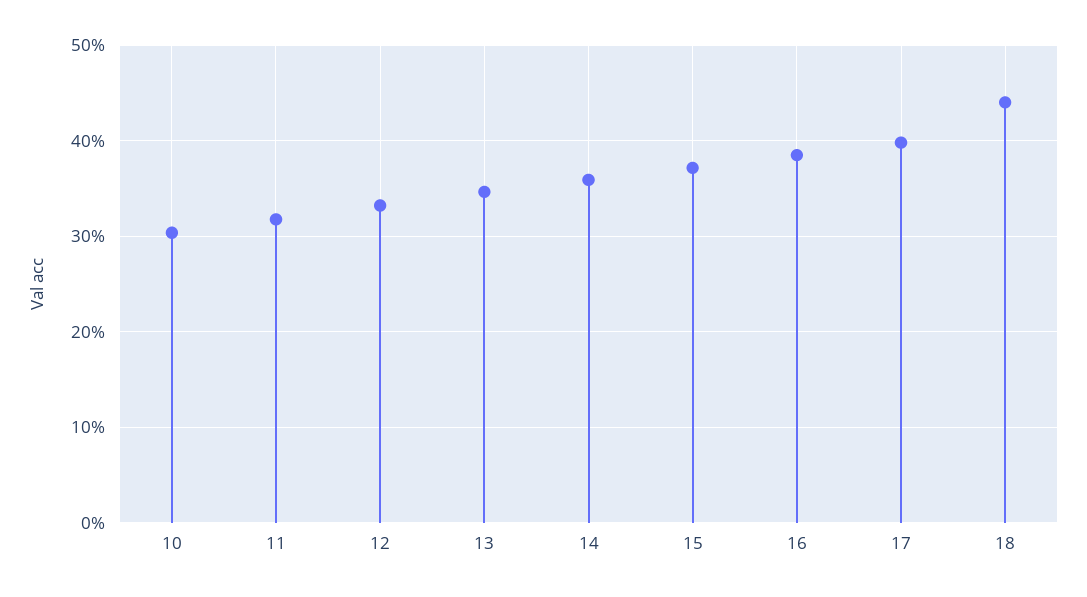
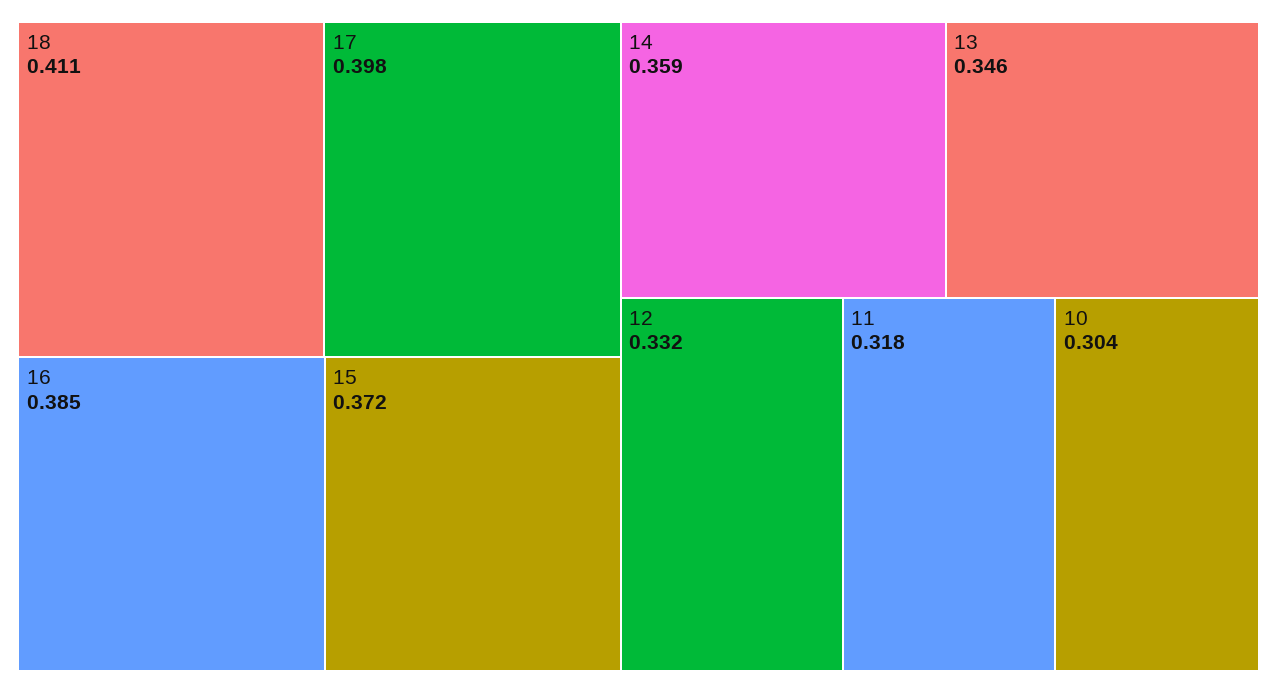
18: 0.44 -> 0.411

